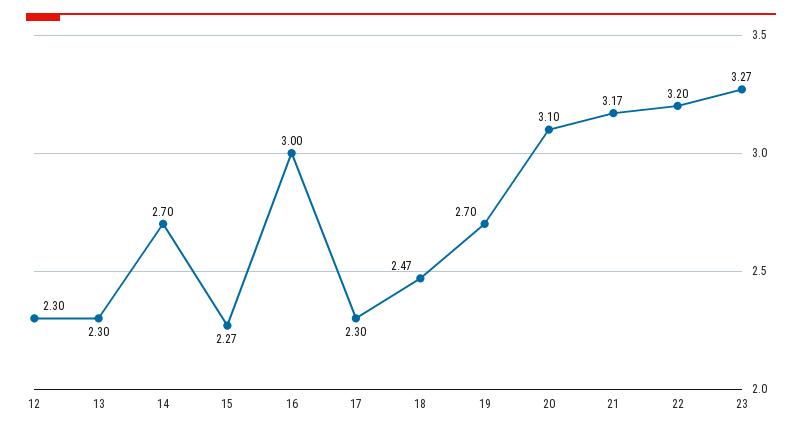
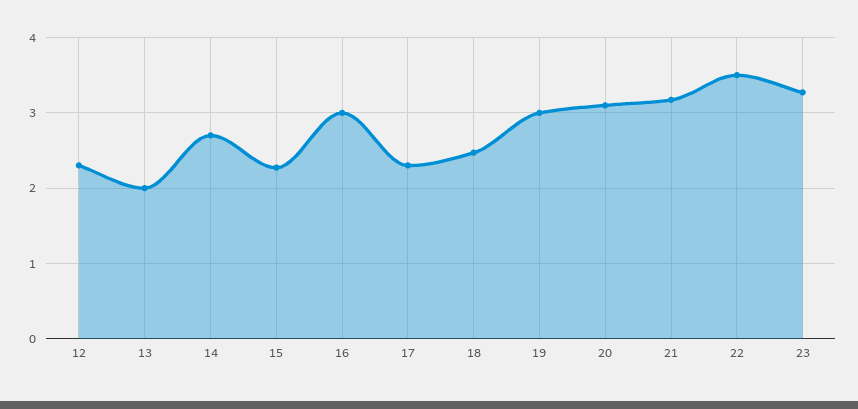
13: 2.3 -> 2
19: 2.7 -> 3
22: 3.2 -> 3.5

